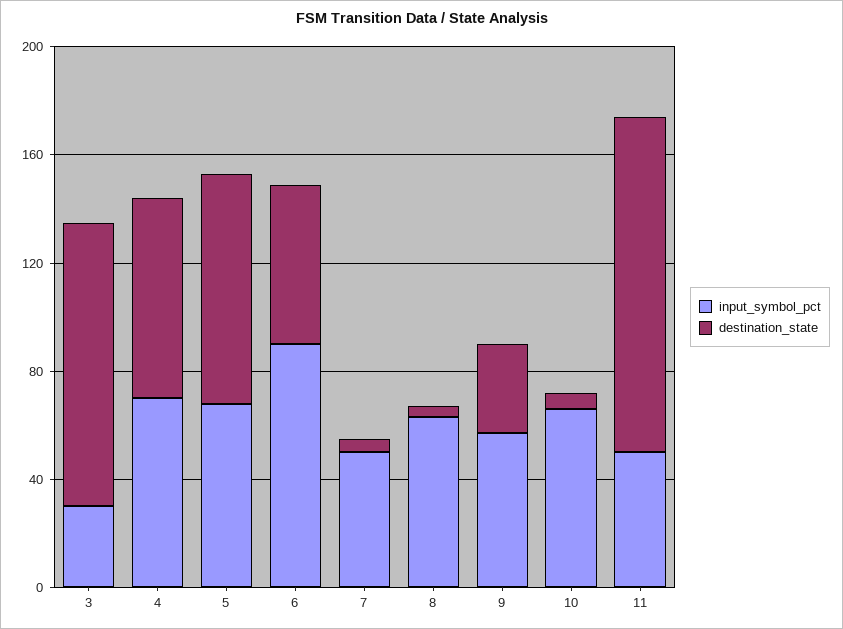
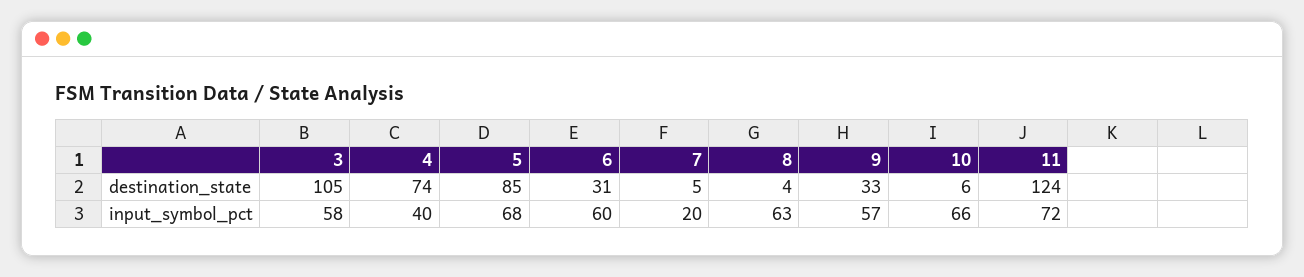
input_symbol_pct, 3: 30 -> 58
input_symbol_pct, 4: 70 -> 40
input_symbol_pct, 6: 90 -> 60
destination_state, 6: 60 -> 31
input_symbol_pct, 7: 50 -> 20
input_symbol_pct, 11: 50 -> 72

